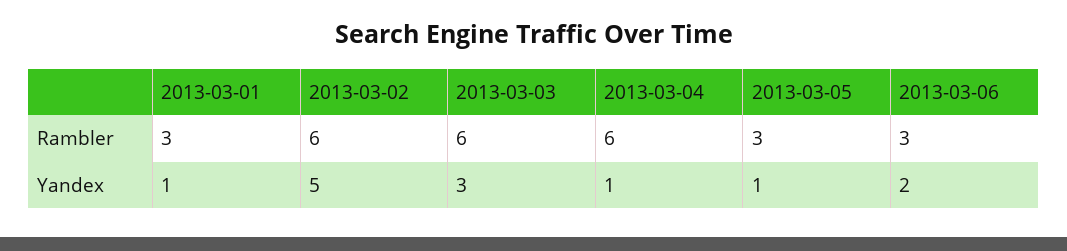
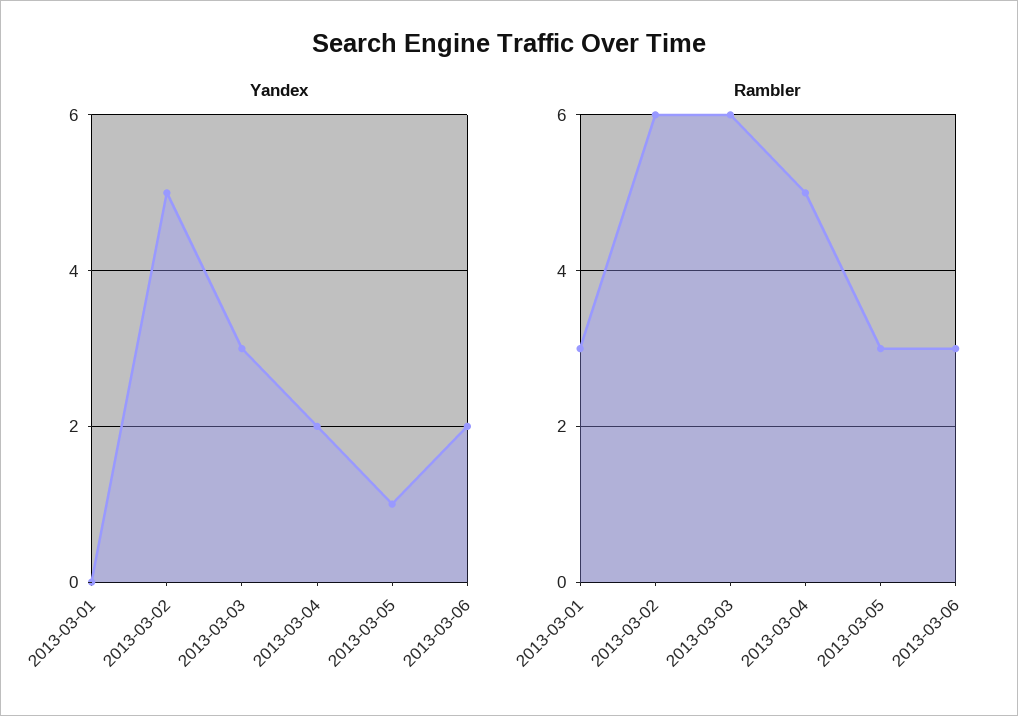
Rambler, 2013-03-04: 6 -> 5
Yandex, 2013-03-01: 1 -> 0
Yandex, 2013-03-04: 1 -> 2

